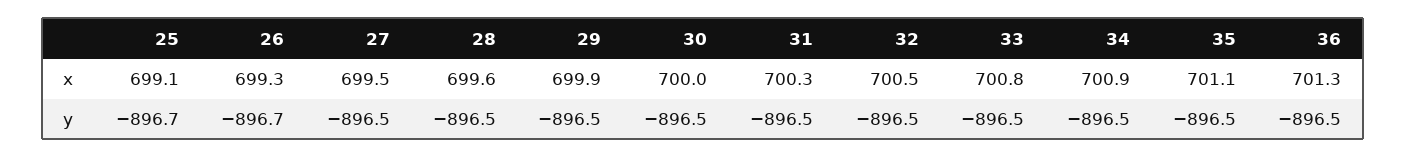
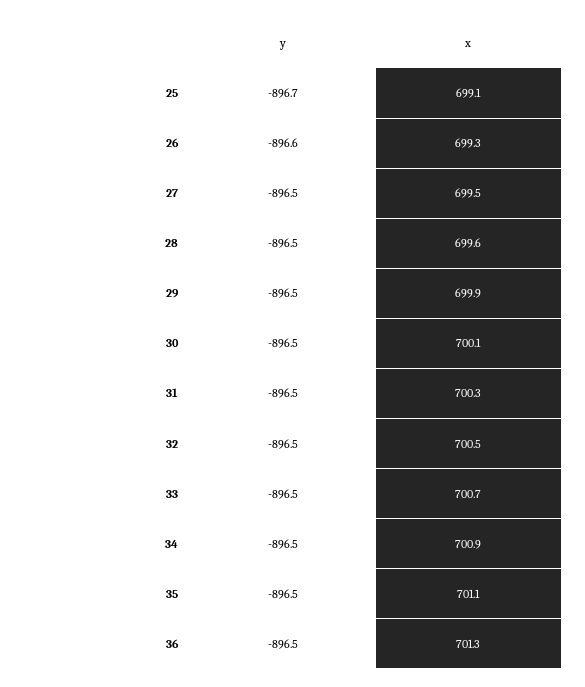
30, x: 700 -> 700.1
33, x: 700.8 -> 700.7
26, y: -896.7 -> -896.6

